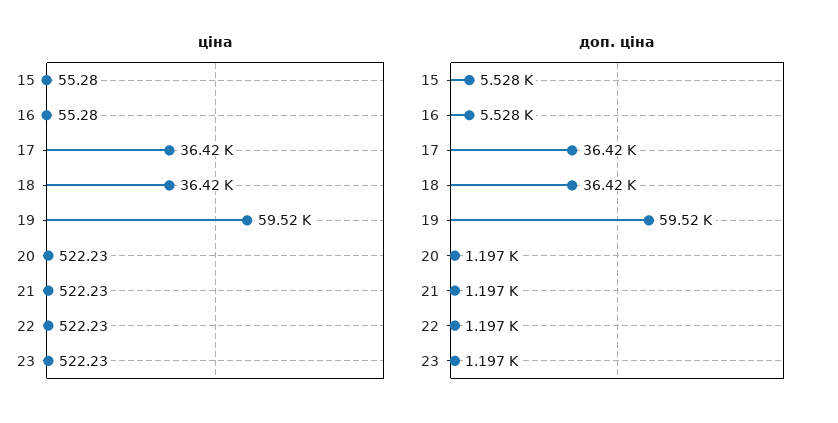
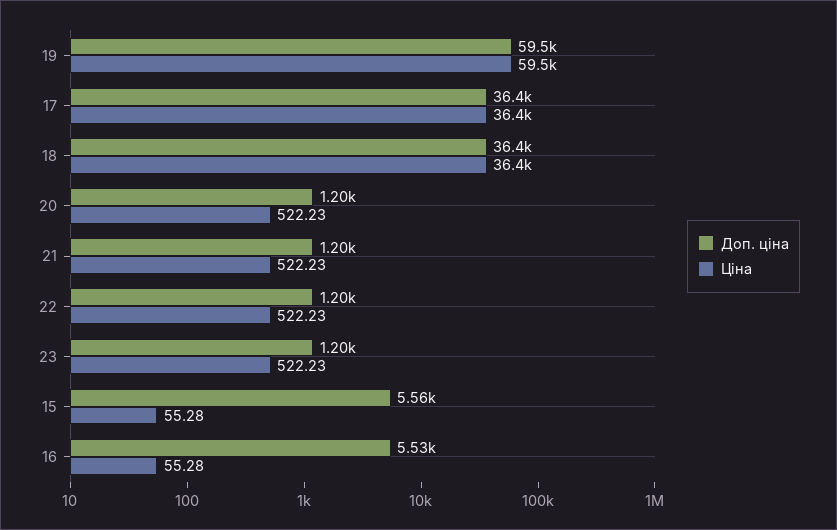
доп. ціна, 15: 5528 -> 5560

